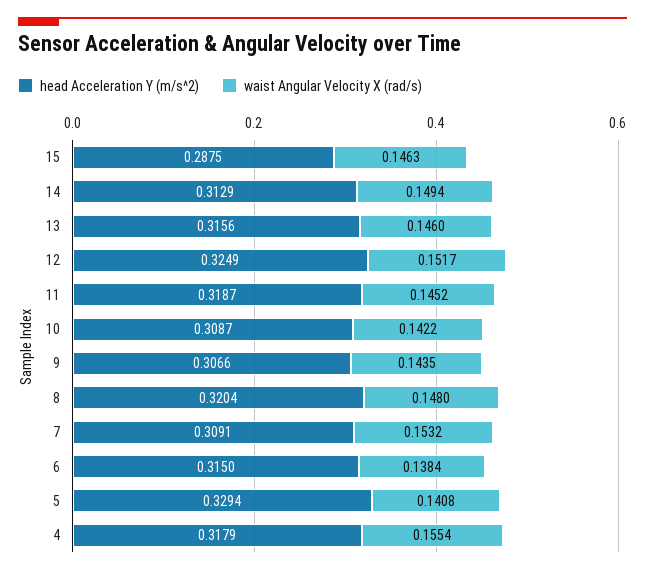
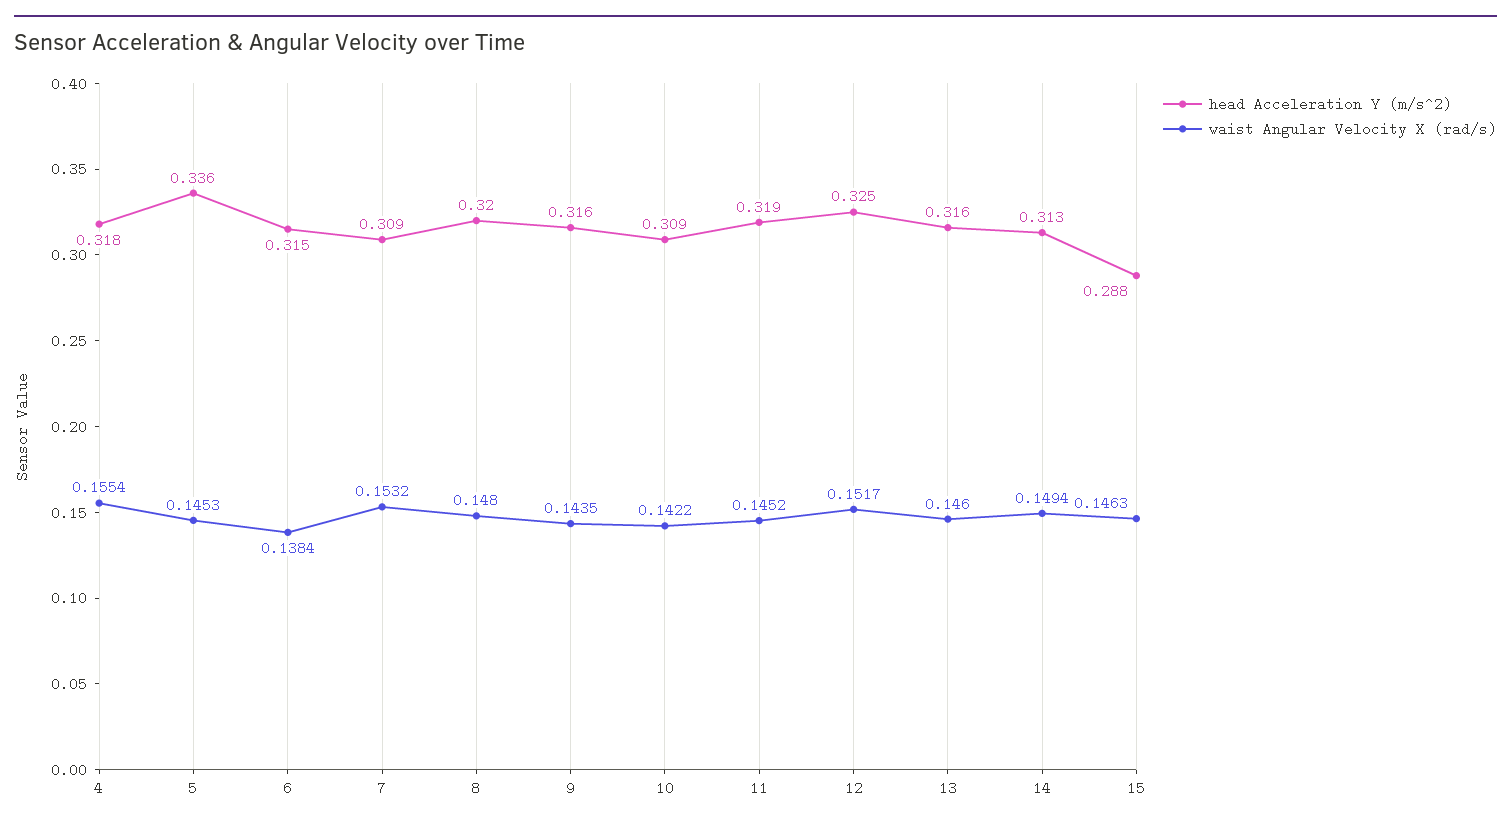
head Acceleration Y (m/s^2), 9: 0.3066 -> 0.316
head Acceleration Y (m/s^2), 5: 0.3294 -> 0.336
waist Angular Velocity X (rad/s), 5: 0.1408 -> 0.1453

